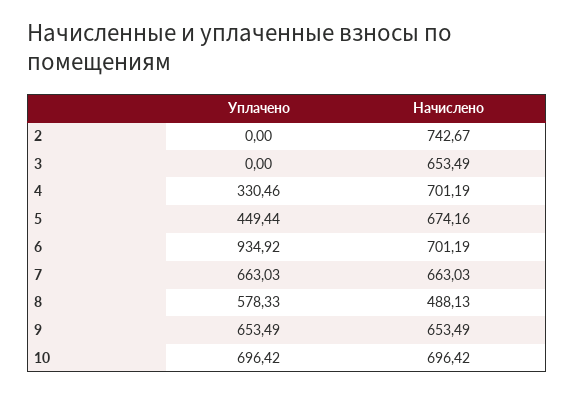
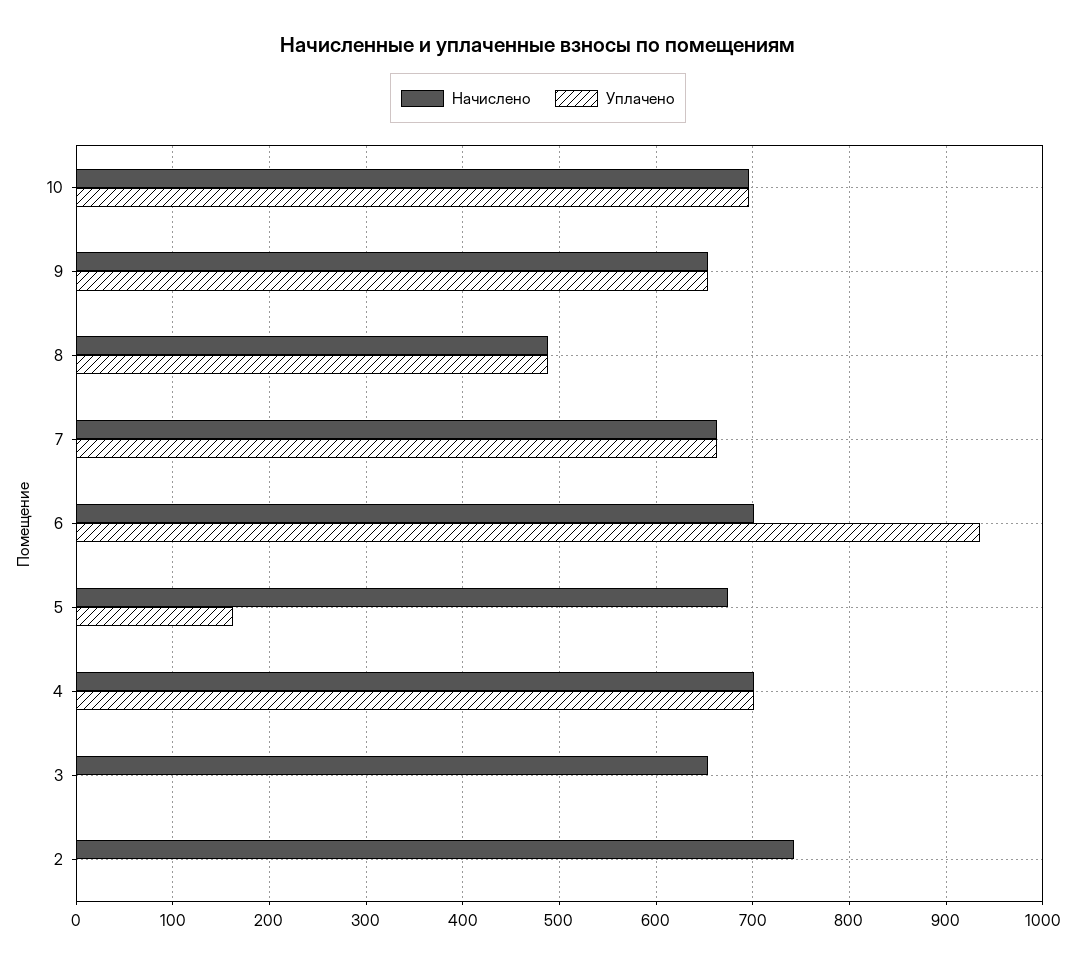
Уплачено, 4: 330.46 -> 700
Уплачено, 5: 449.44 -> 160
Уплачено, 8: 578.33 -> 490

